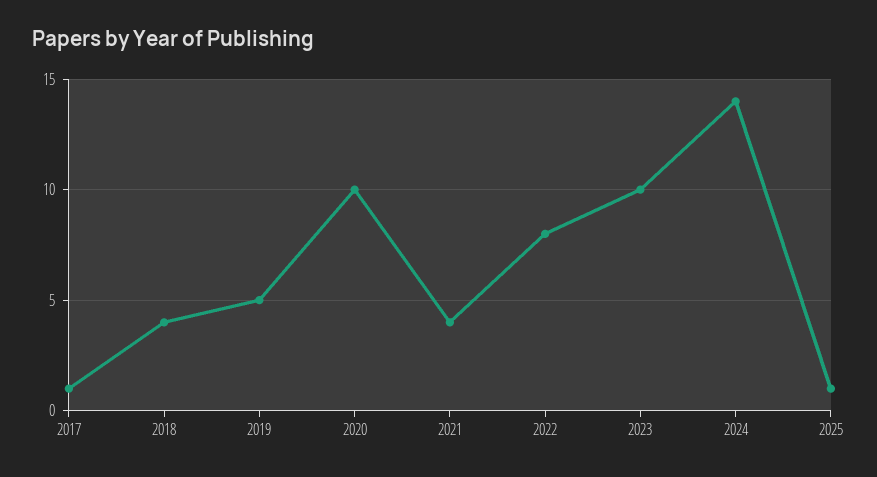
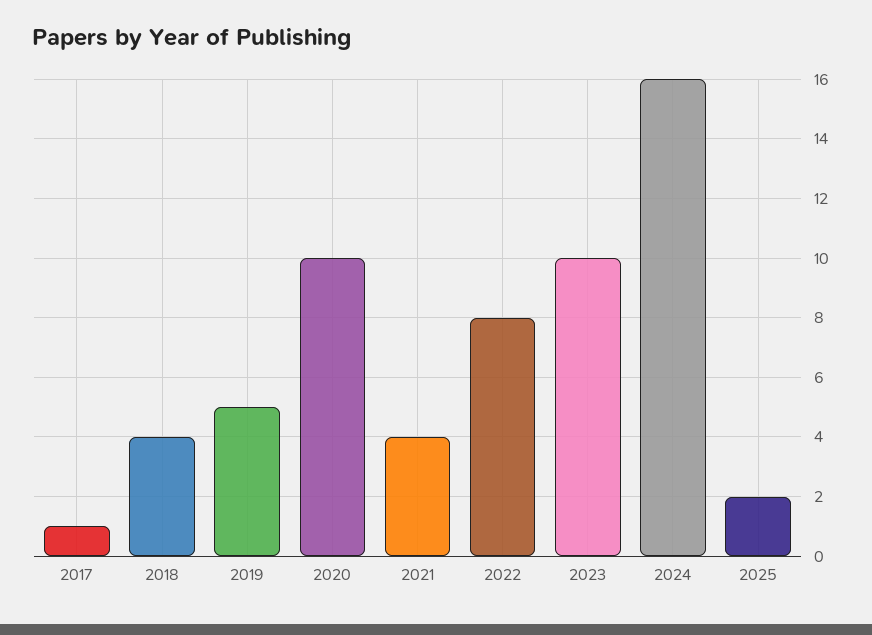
2024: 14 -> 16
2025: 1 -> 2

